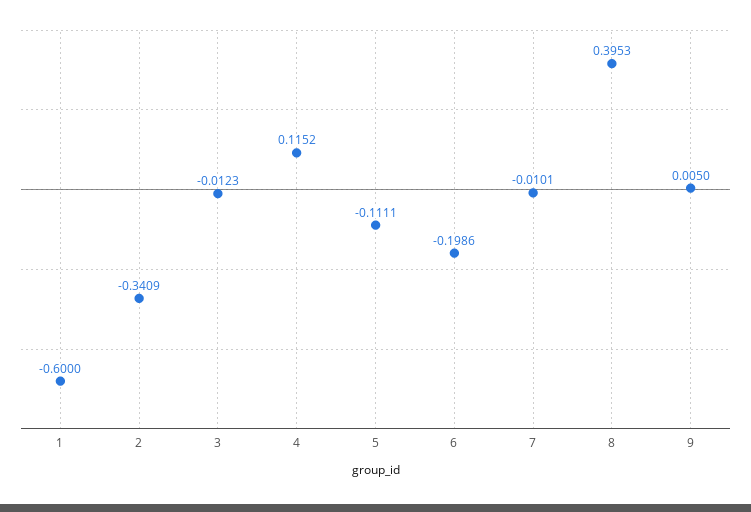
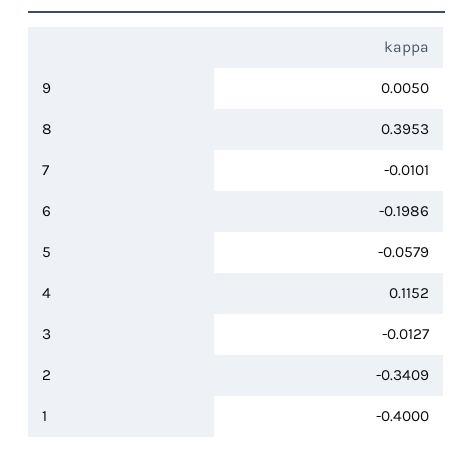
1: -0.6 -> -0.4
3: -0.0123 -> -0.0127
5: -0.1111 -> -0.0579

